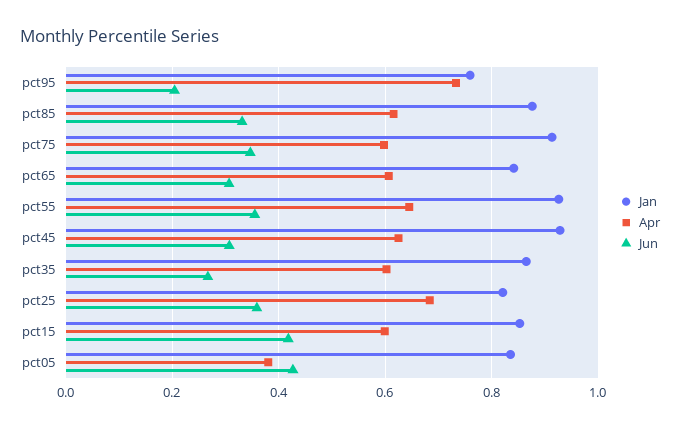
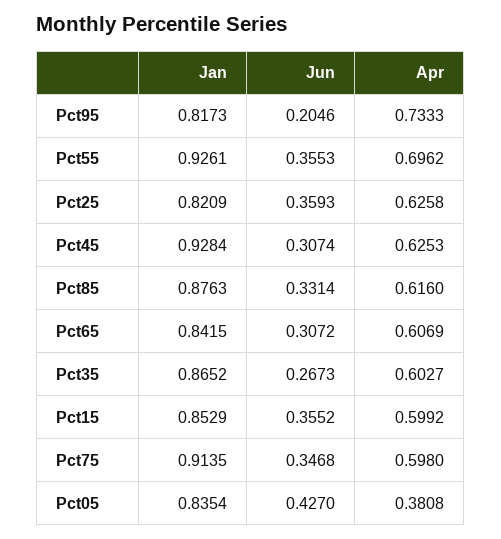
Jan, pct95: 0.76 -> 0.8173
Apr, pct55: 0.64 -> 0.6962
Apr, pct25: 0.68 -> 0.6258
Jun, pct15: 0.42 -> 0.3552

